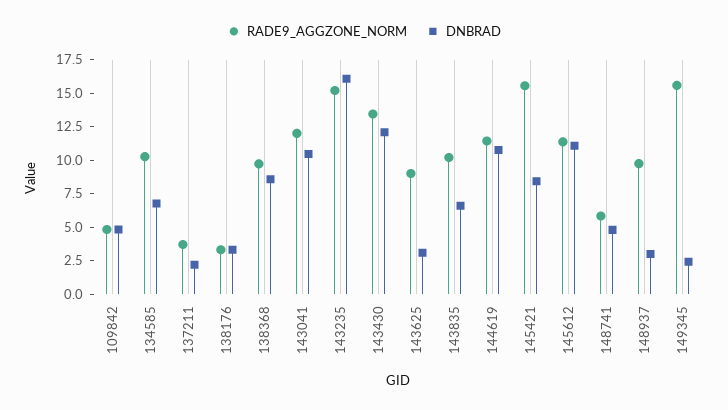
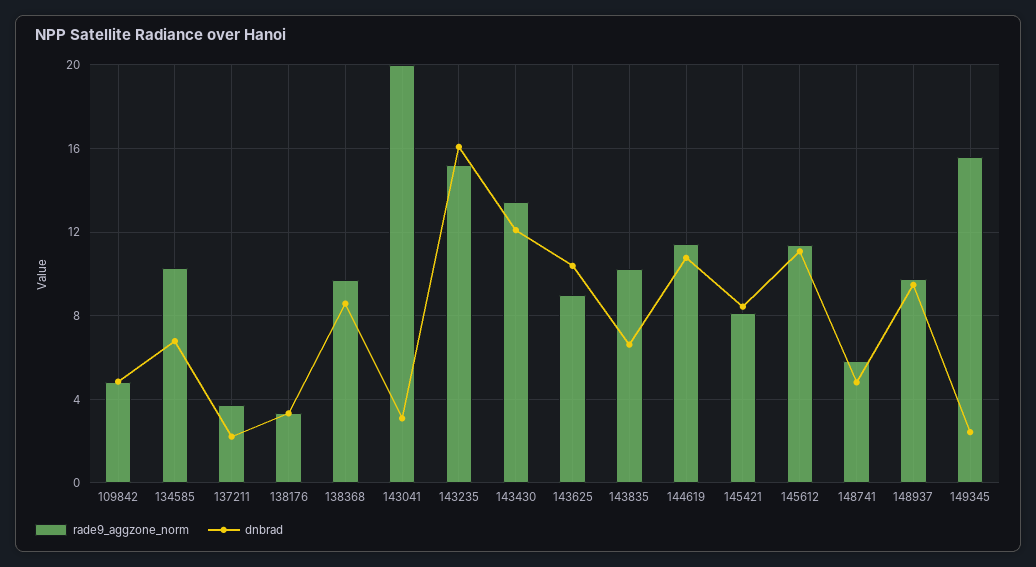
RADE9_AGGZONE_NORM, 143041: 12.5 -> 20
DNBRAD, 143041: 10 -> 3
DNBRAD, 143625: 2.5 -> 10.5
RADE9_AGGZONE_NORM, 145421: 15 -> 8
DNBRAD, 148937: 2.5 -> 9.5

